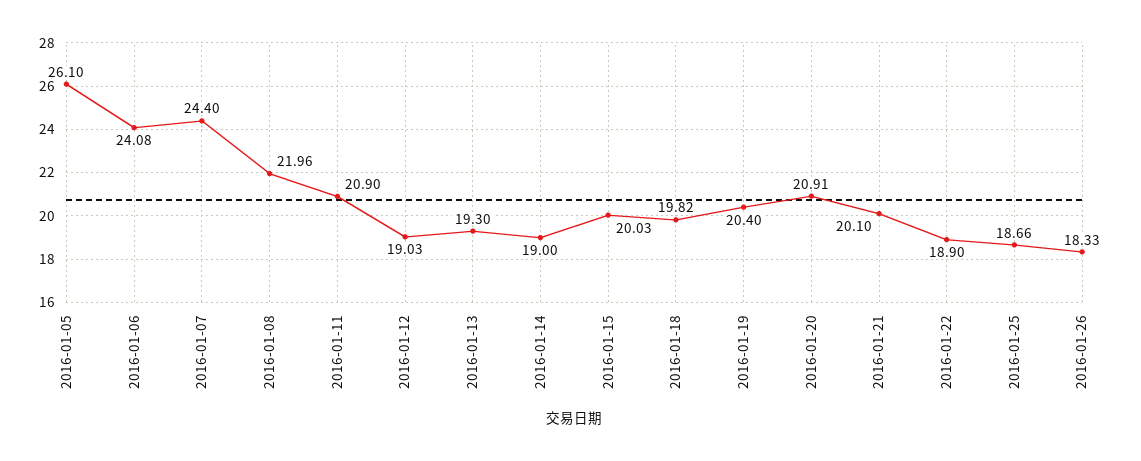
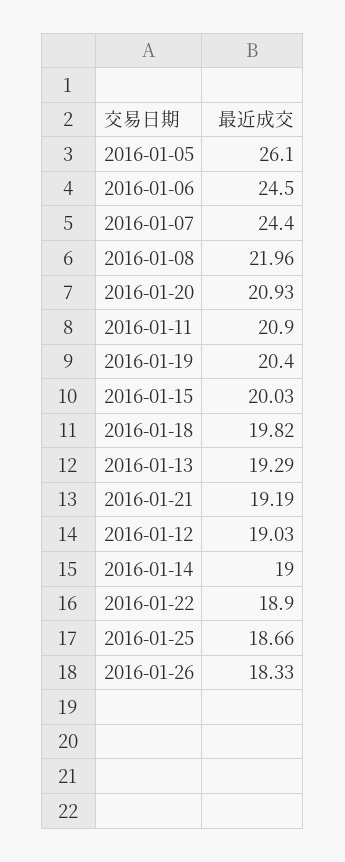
2016-01-06: 24.08 -> 24.5
2016-01-13: 19.3 -> 19.29
2016-01-20: 20.91 -> 20.93
2016-01-21: 20.1 -> 19.19

